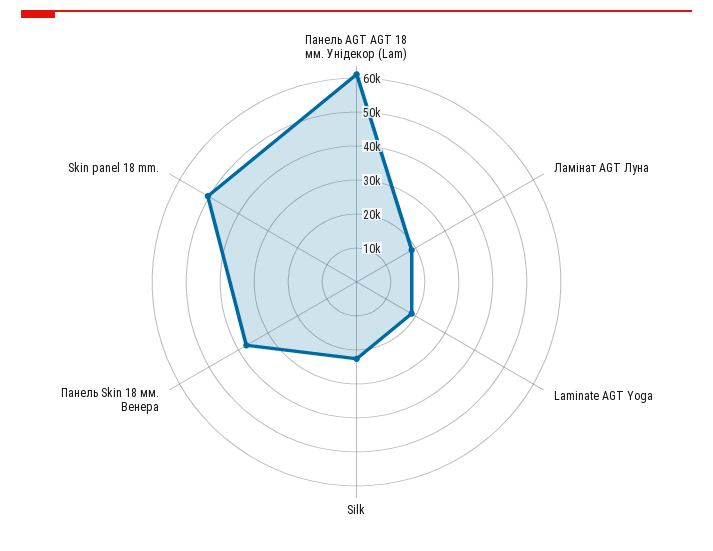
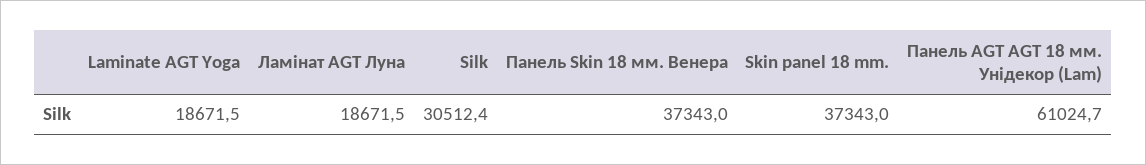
Silk: 22500 -> 30512.4
Skin panel 18 mm.: 50000 -> 37343

